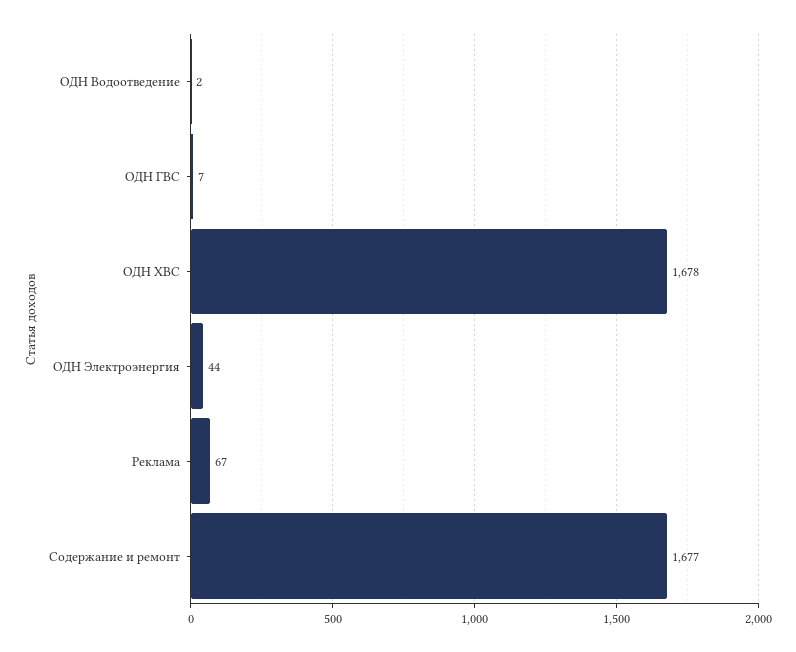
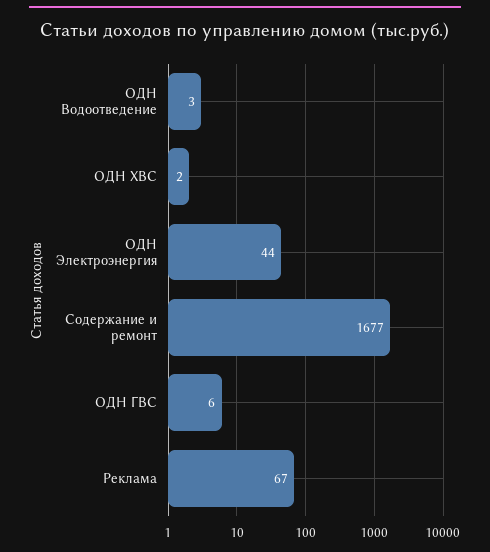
ОДН Водоотведение: 2 -> 3
ОДН ГВС: 7 -> 6
ОДН ХВС: 1678 -> 2

